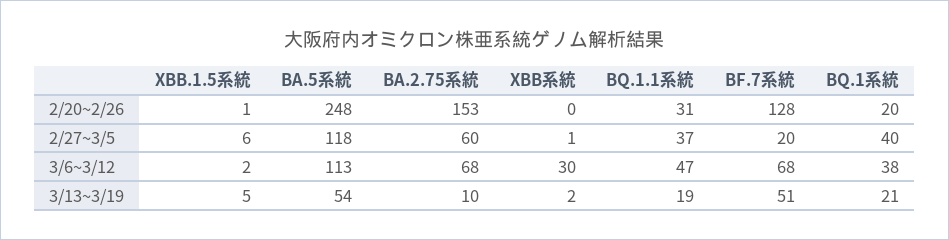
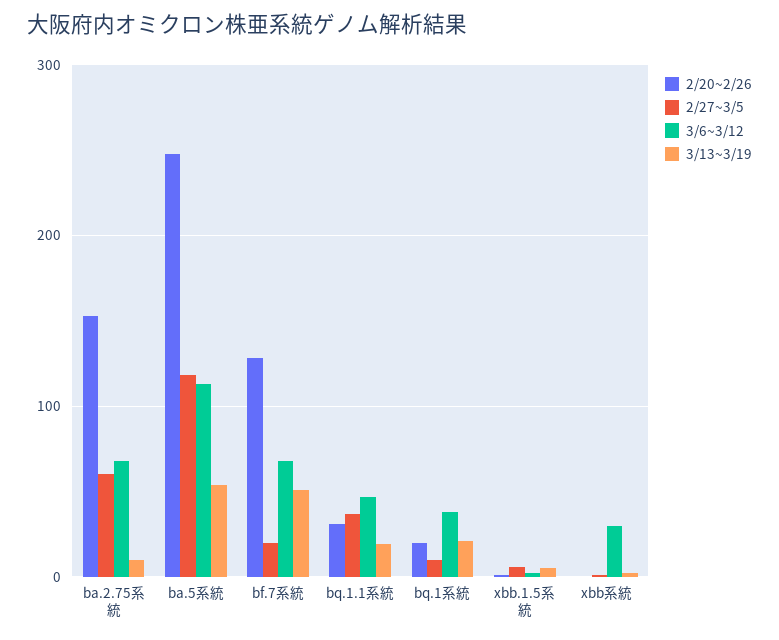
2/27~3/5, BQ.1系統: 40 -> 10

